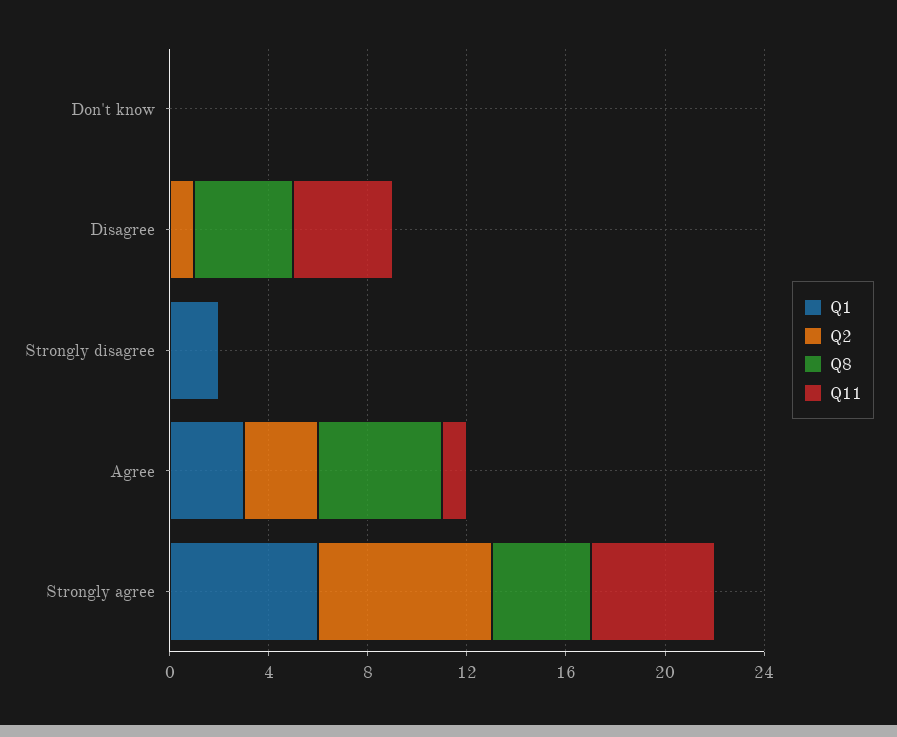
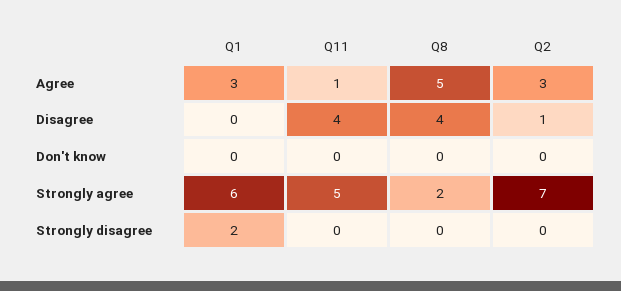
Q8, Strongly agree: 4 -> 2

